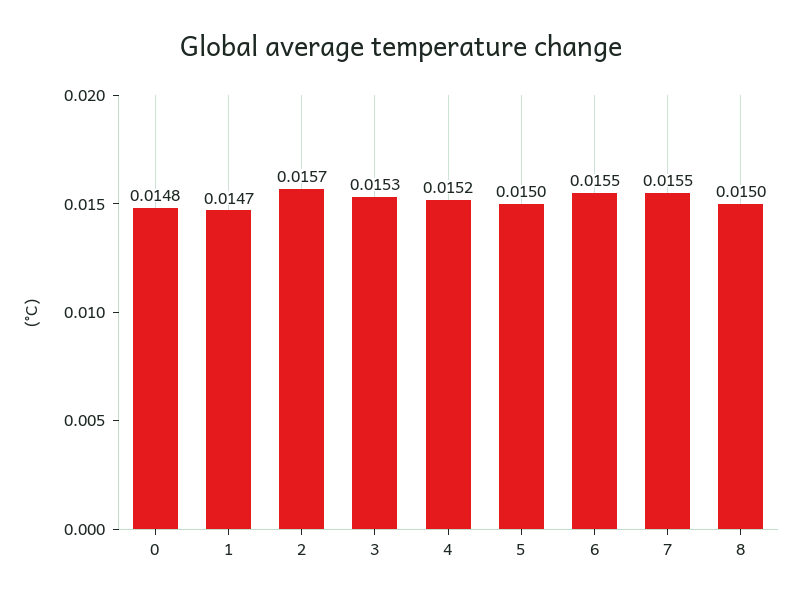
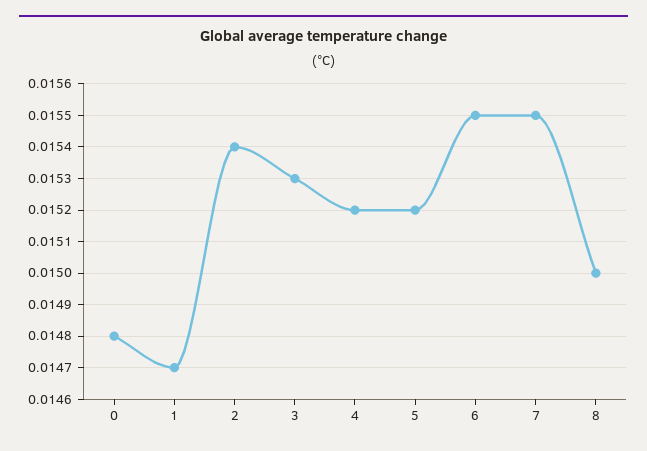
2: 0.0157 -> 0.0154
5: 0.015 -> 0.0152

